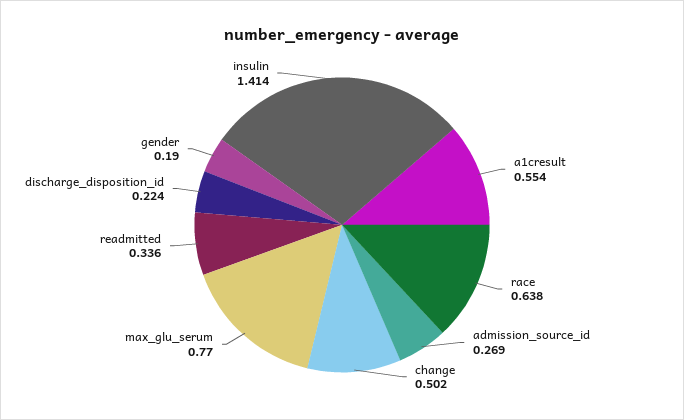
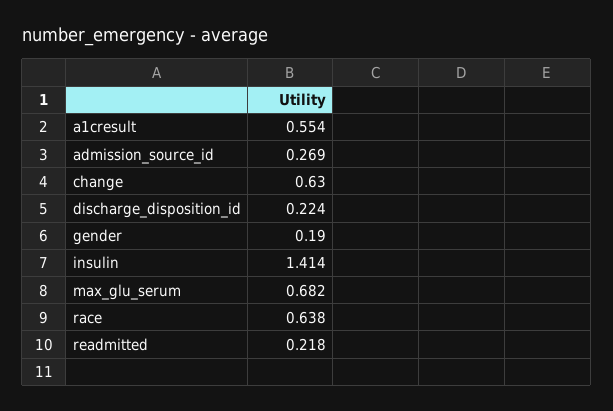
change: 0.502 -> 0.63
max_glu_serum: 0.77 -> 0.682
readmitted: 0.336 -> 0.218

